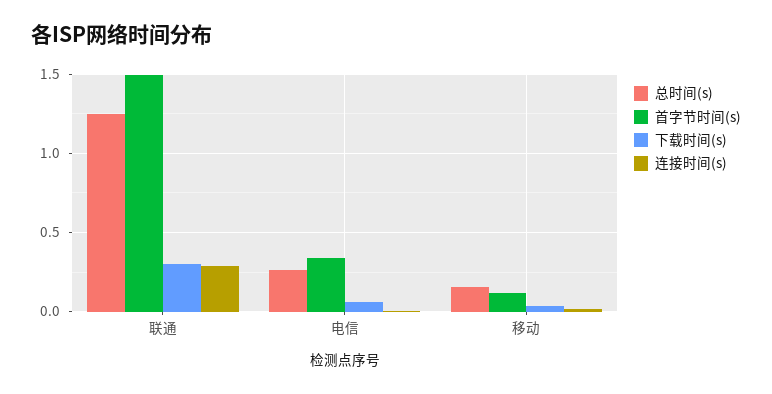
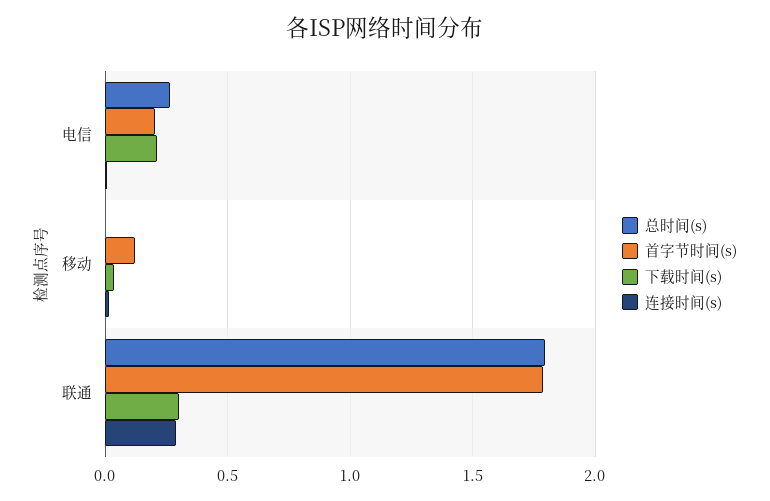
总时间(s), 联通: 1.25 -> 1.8
首字节时间(s), 联通: 1.5 -> 1.8
首字节时间(s), 电信: 0.35 -> 0.2
下载时间(s), 电信: 0.05 -> 0.2
总时间(s), 移动: 0.15 -> 0

